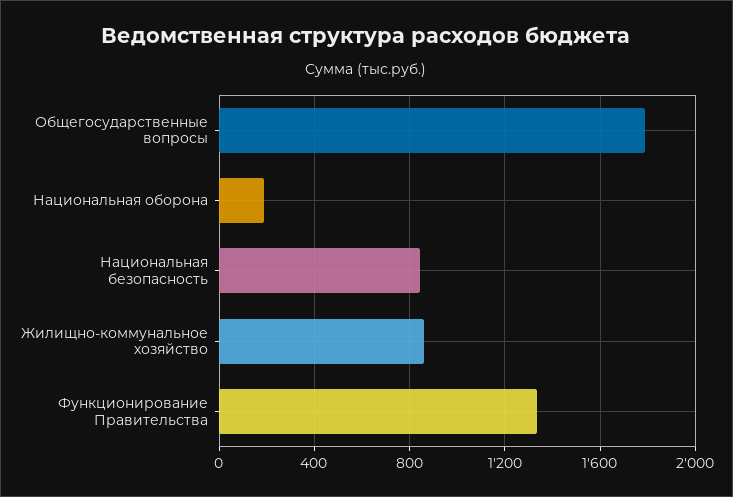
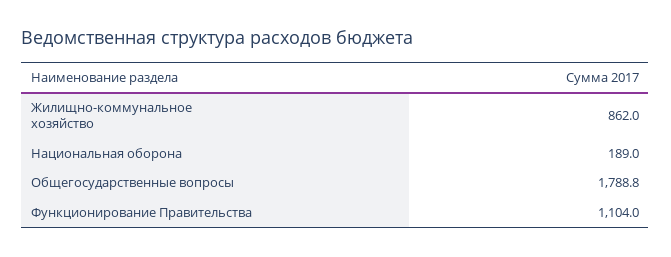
Национальная безопасность: 850 -> none
Функционирование Правительства: 1350 -> 1104

